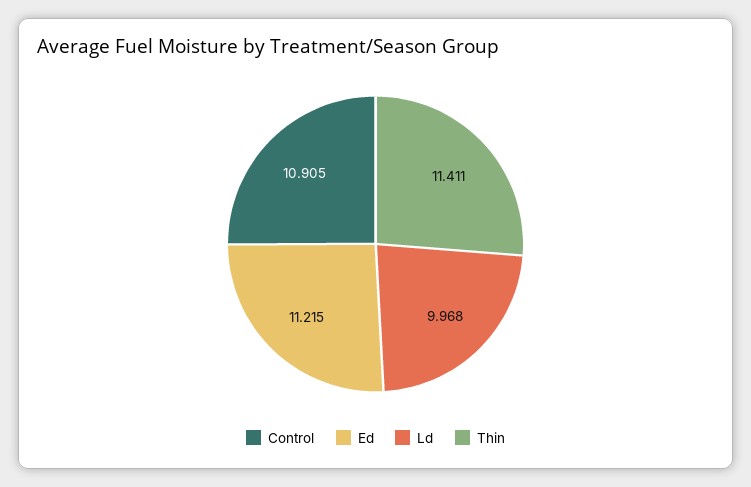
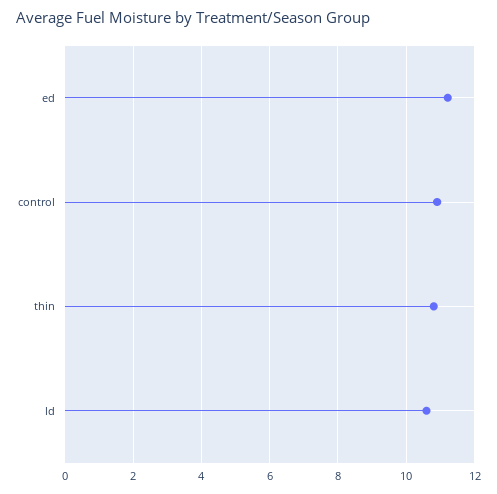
Ld: 9.968 -> 10.6
Thin: 11.411 -> 10.8

